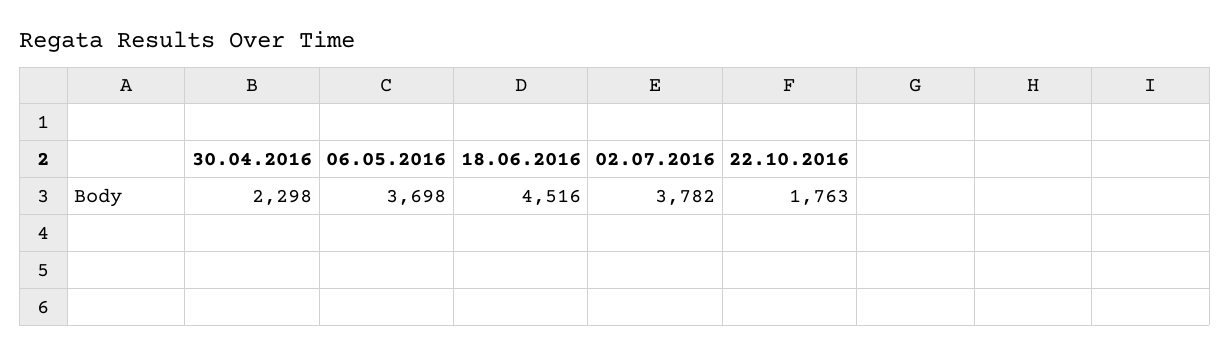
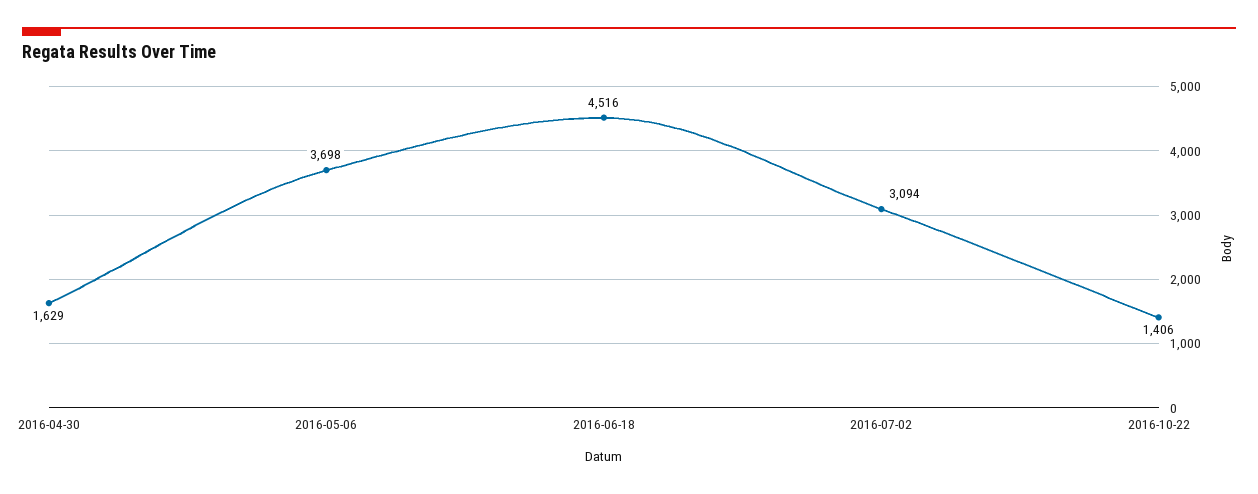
30.04.2016: 2298 -> 1629
02.07.2016: 3782 -> 3094
22.10.2016: 1763 -> 1406

